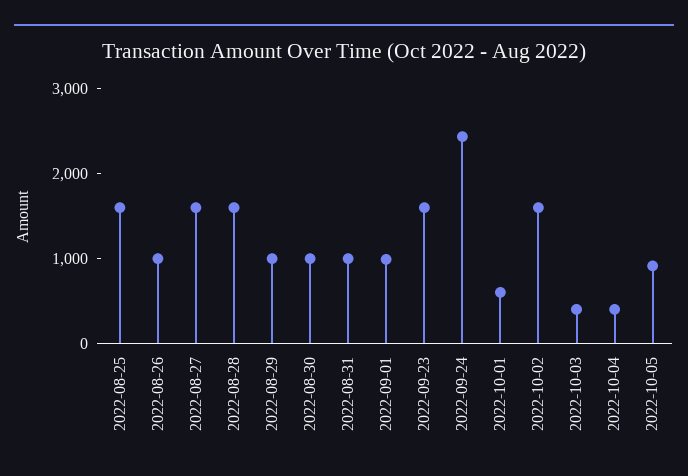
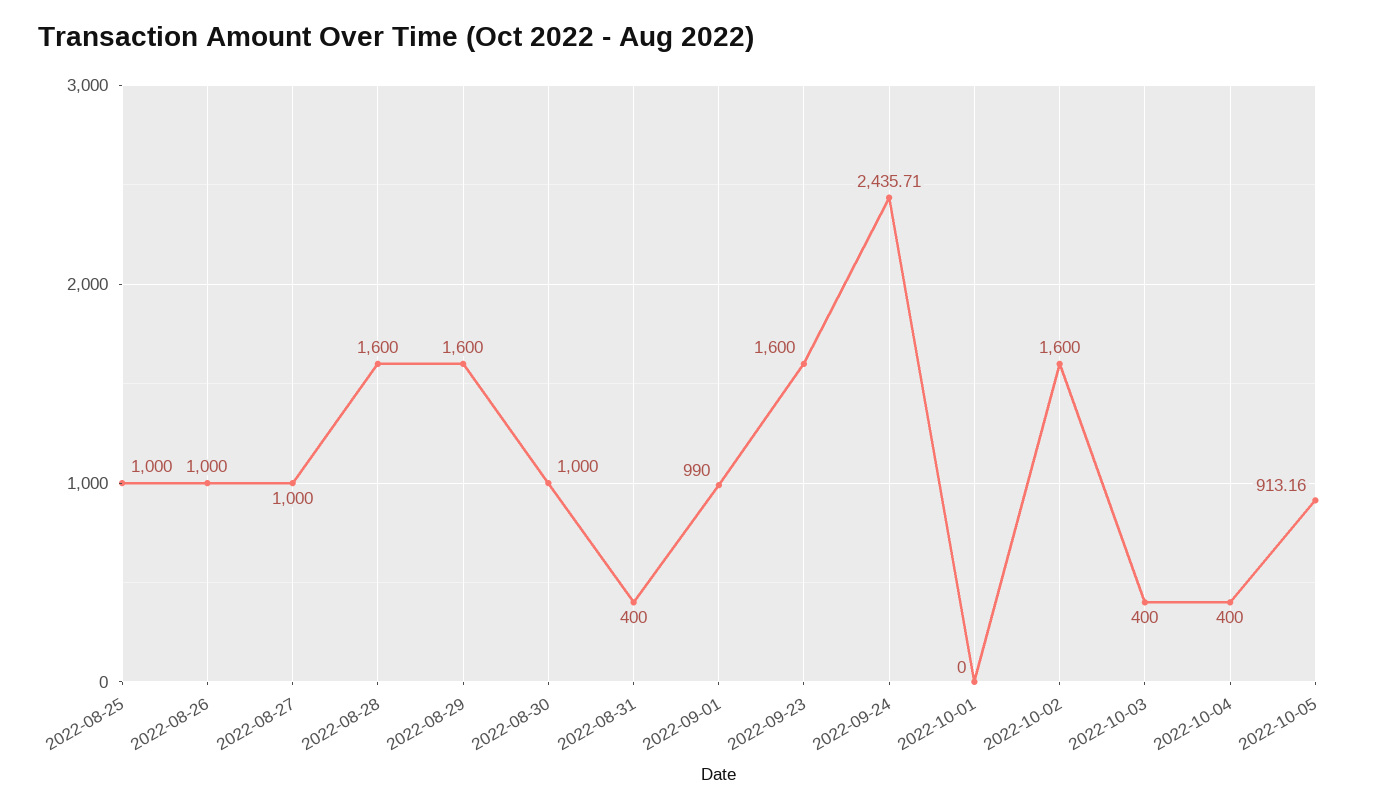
2022-08-25: 1600 -> 1000
2022-08-27: 1600 -> 1000
2022-08-29: 1000 -> 1600
2022-08-31: 1000 -> 400
2022-10-01: 600 -> 0

